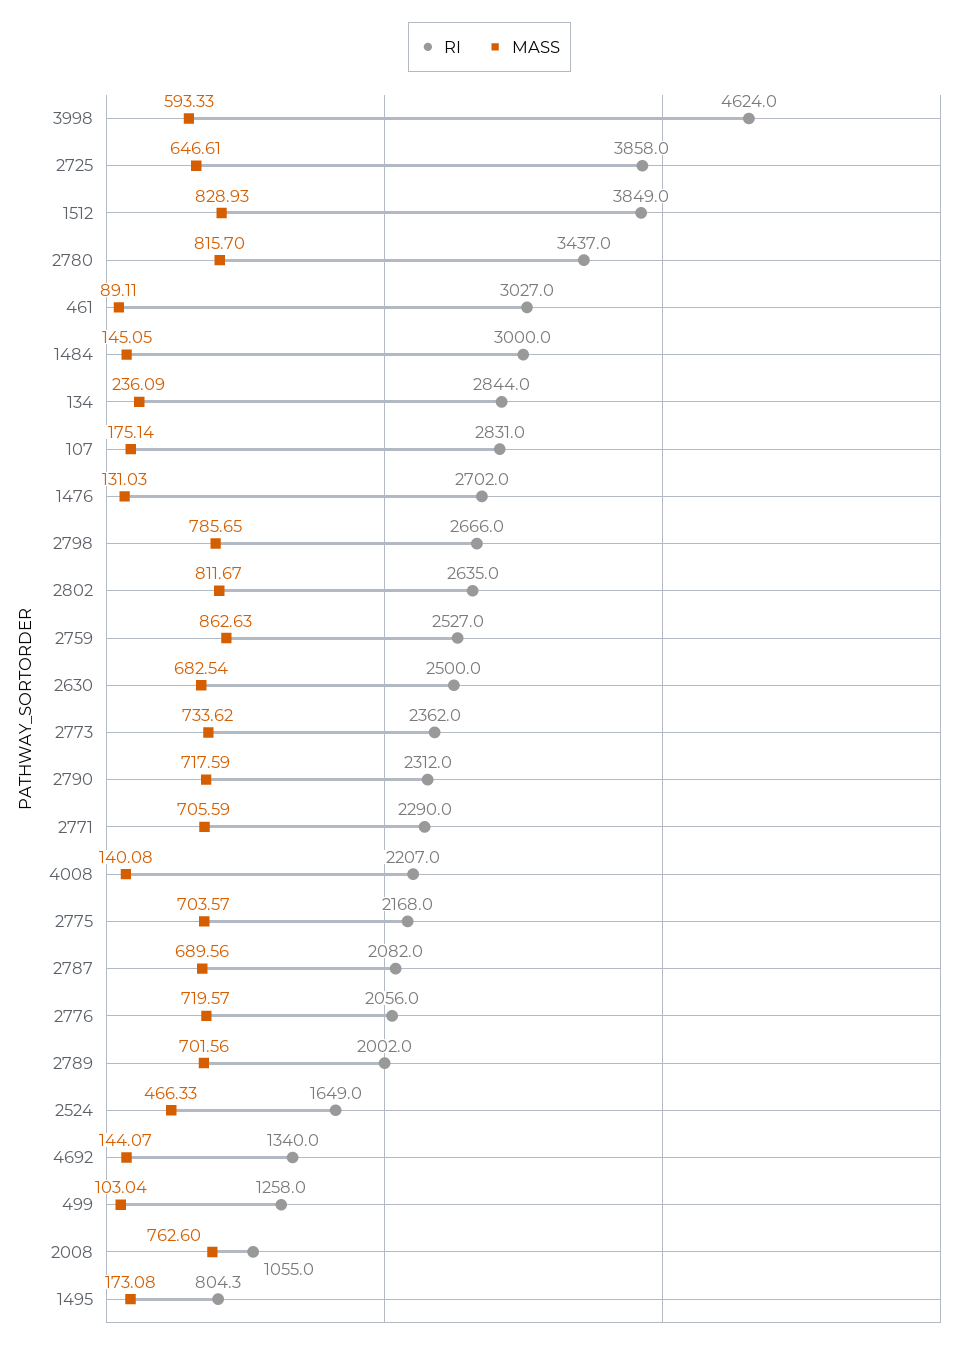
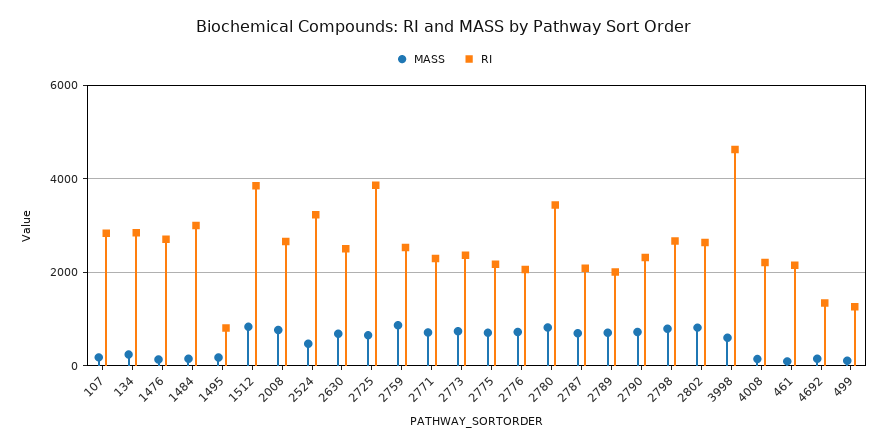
RI, 461: 3027 -> 2200
RI, 2524: 1649 -> 3200
RI, 2008: 1055 -> 2600

